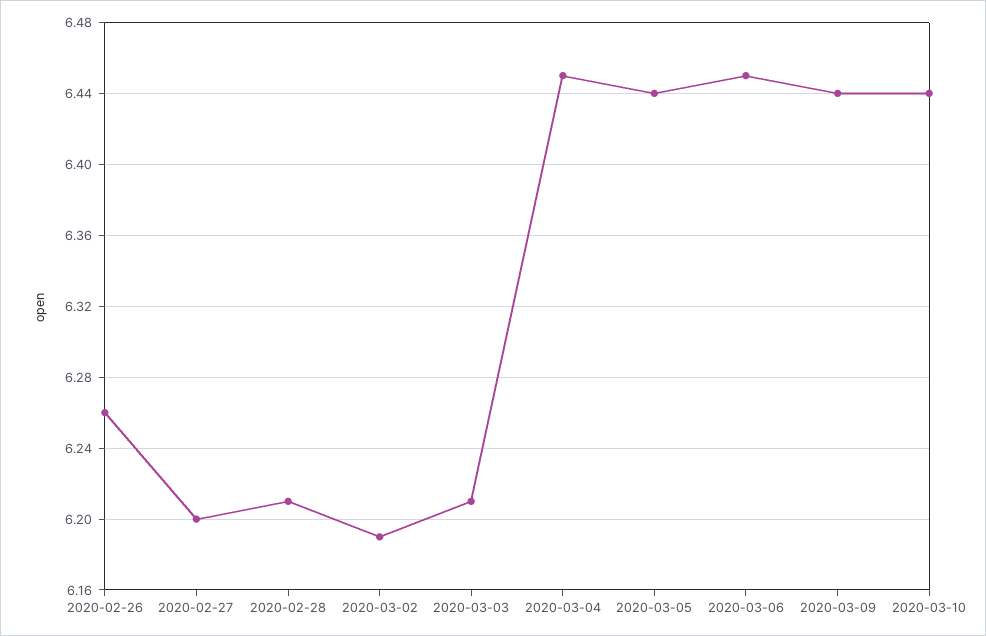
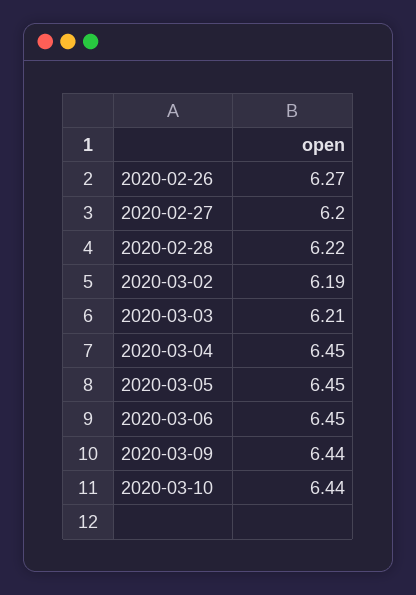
2020-02-26: 6.26 -> 6.27
2020-02-28: 6.21 -> 6.22
2020-03-05: 6.44 -> 6.45

